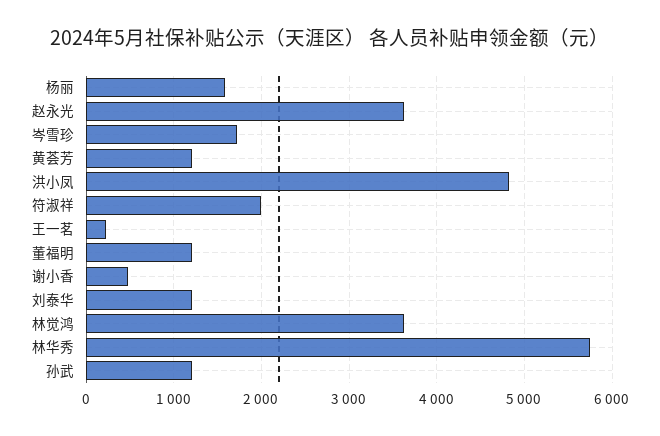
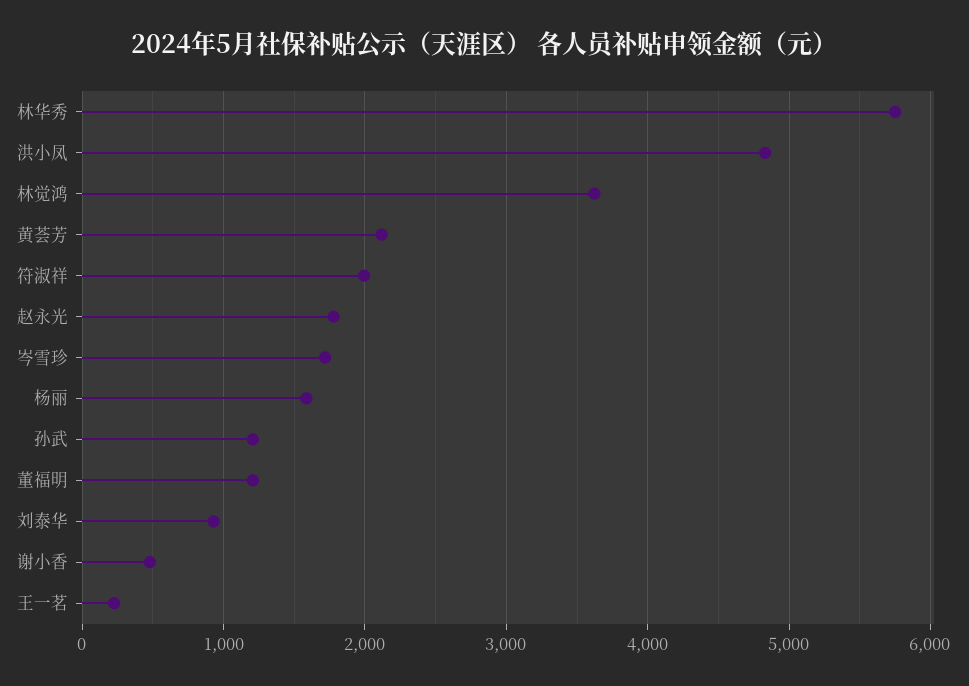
赵永光: 3600 -> 1800
黄荟芳: 1200 -> 2100
刘泰华: 1200 -> 900

